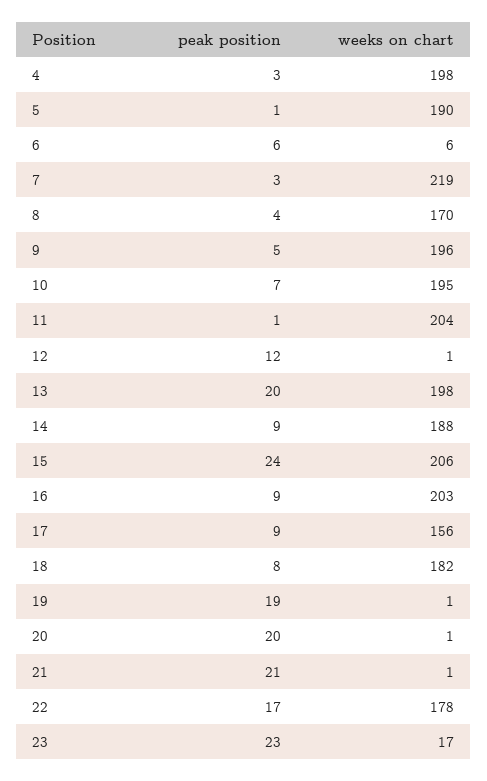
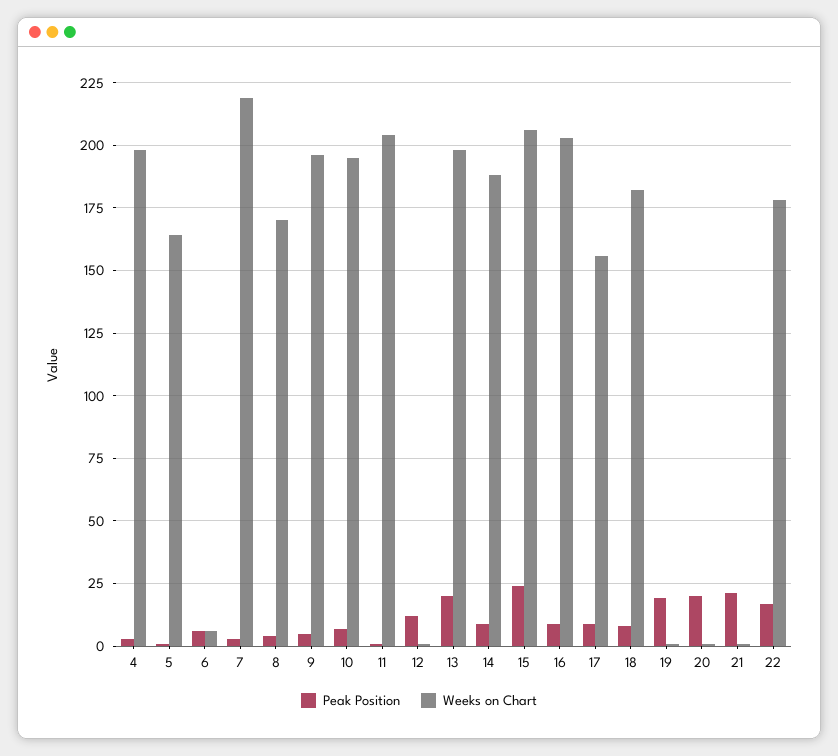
weeks on chart, 5: 190 -> 165
peak position, 23: 23 -> none
weeks on chart, 23: 17 -> none

